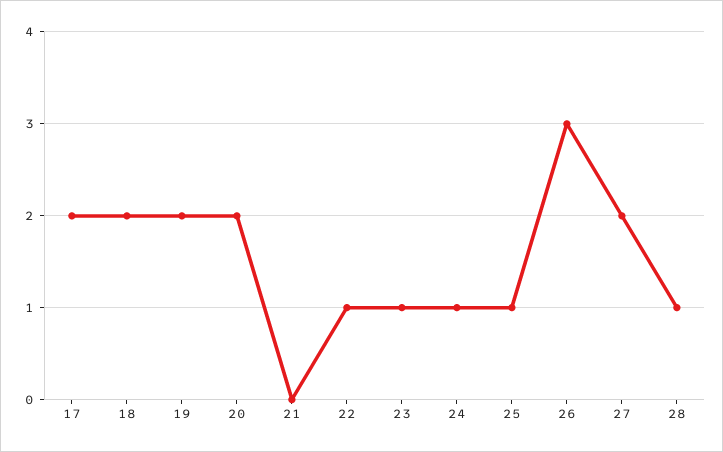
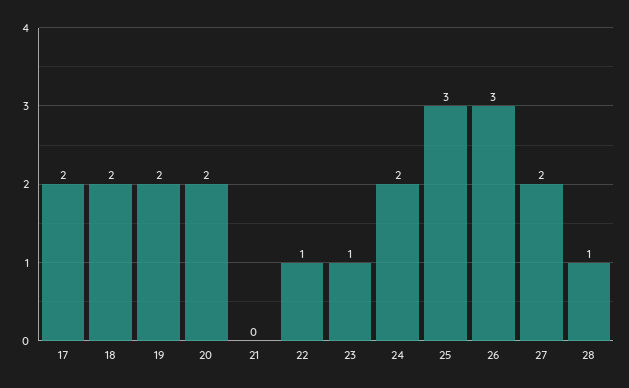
24: 1 -> 2
25: 1 -> 3

